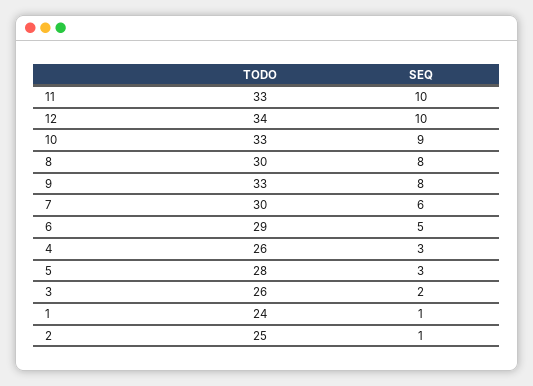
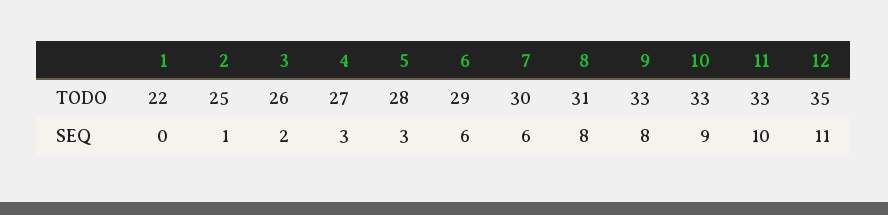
TODO, 12: 34 -> 35
SEQ, 12: 10 -> 11
TODO, 8: 30 -> 31
SEQ, 6: 5 -> 6
TODO, 4: 26 -> 27
TODO, 1: 24 -> 22
SEQ, 1: 1 -> 0

